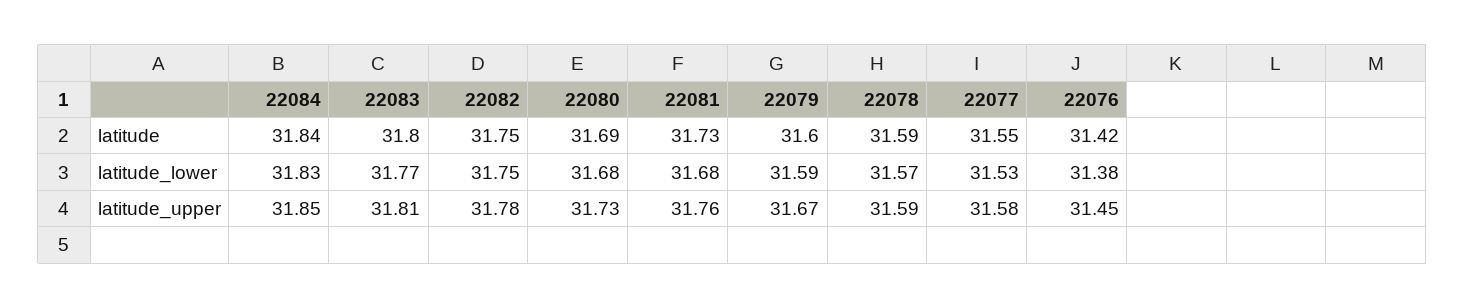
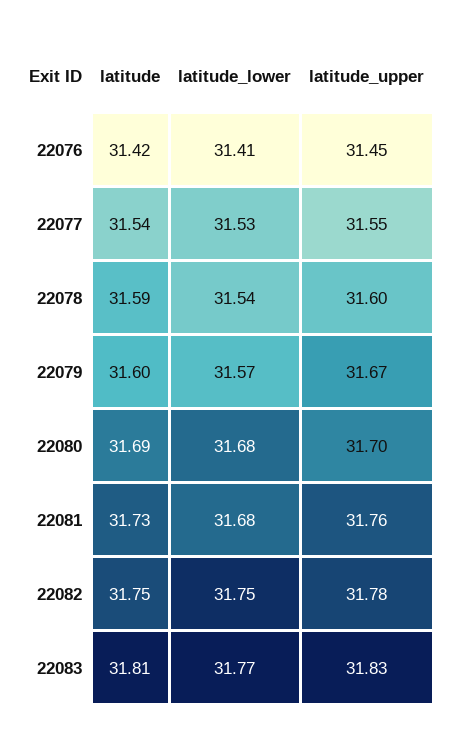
22084, latitude: 31.84 -> none
22083, latitude: 31.8 -> 31.81
22077, latitude: 31.55 -> 31.54
22084, latitude_lower: 31.83 -> none
22079, latitude_lower: 31.59 -> 31.57
22078, latitude_lower: 31.57 -> 31.54
22076, latitude_lower: 31.38 -> 31.41
22084, latitude_upper: 31.85 -> none
22083, latitude_upper: 31.81 -> 31.83
22080, latitude_upper: 31.73 -> 31.7
22078, latitude_upper: 31.59 -> 31.6
22077, latitude_upper: 31.58 -> 31.55

